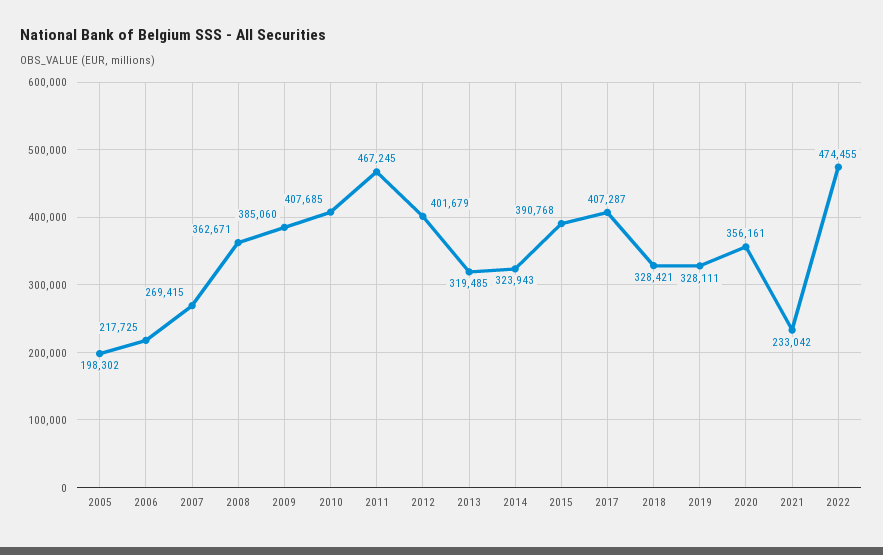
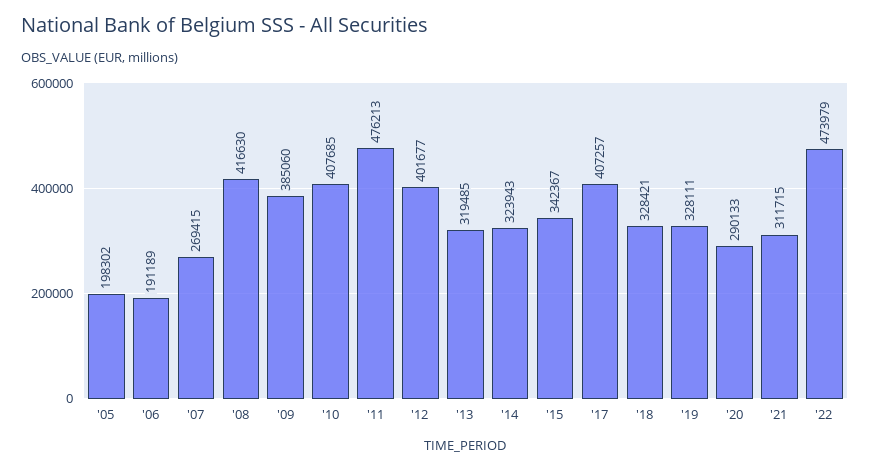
2006: 217725 -> 191189
2008: 362671 -> 416630
2011: 467245 -> 476213
2012: 401679 -> 401677
2015: 390768 -> 342367
2017: 407287 -> 407257
2020: 356161 -> 290133
2021: 233042 -> 311715
2022: 474455 -> 473979

